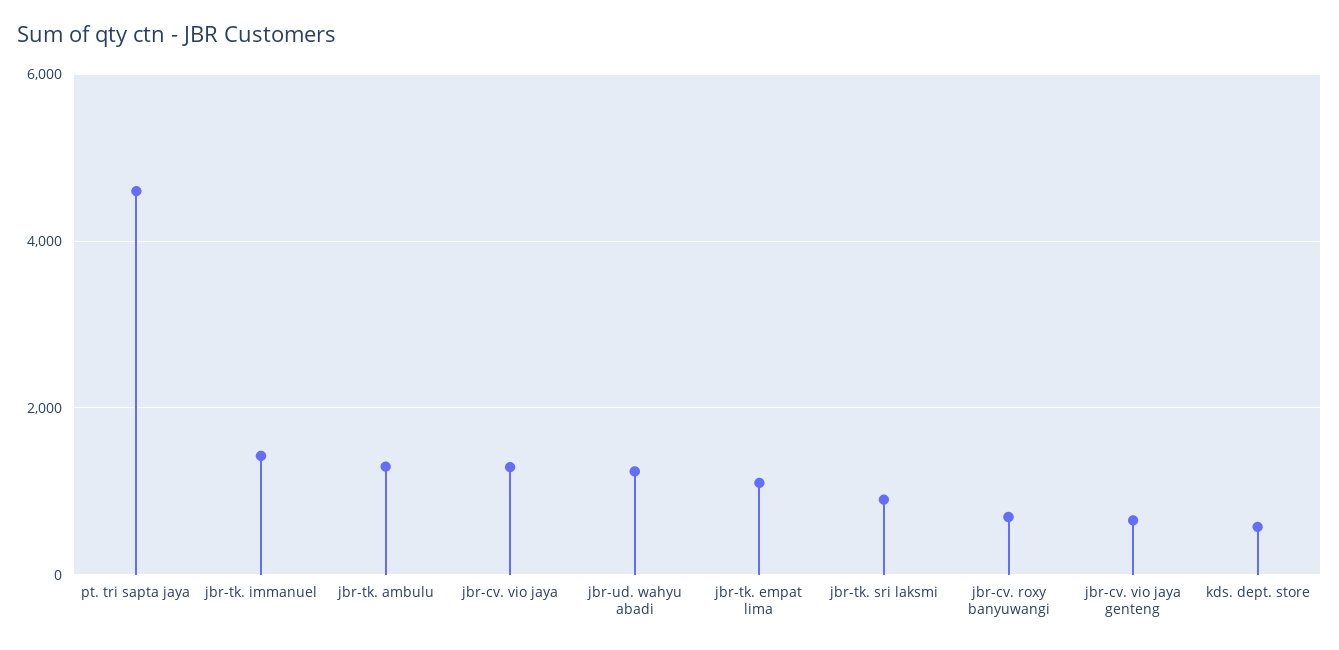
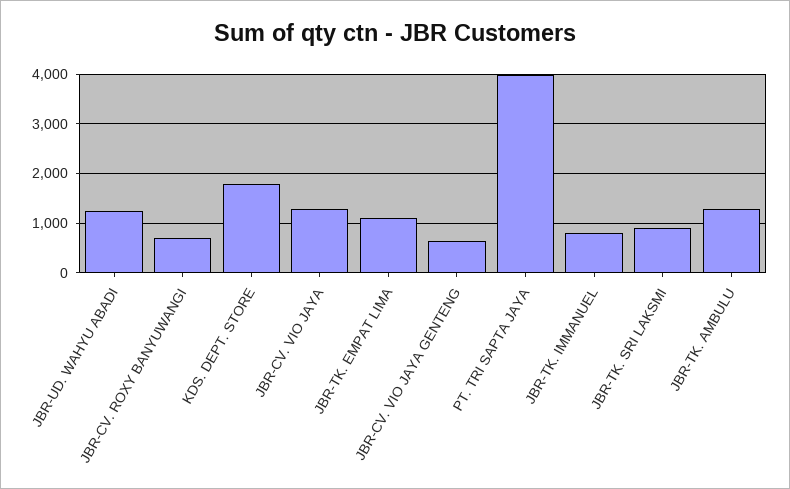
pt. tri sapta jaya: 4600 -> 4000
jbr-tk. immanuel: 1400 -> 800
kds. dept. store: 600 -> 1800

